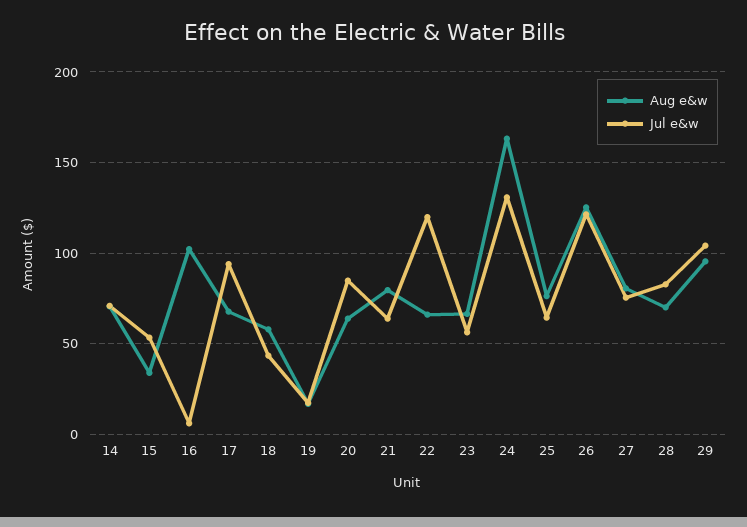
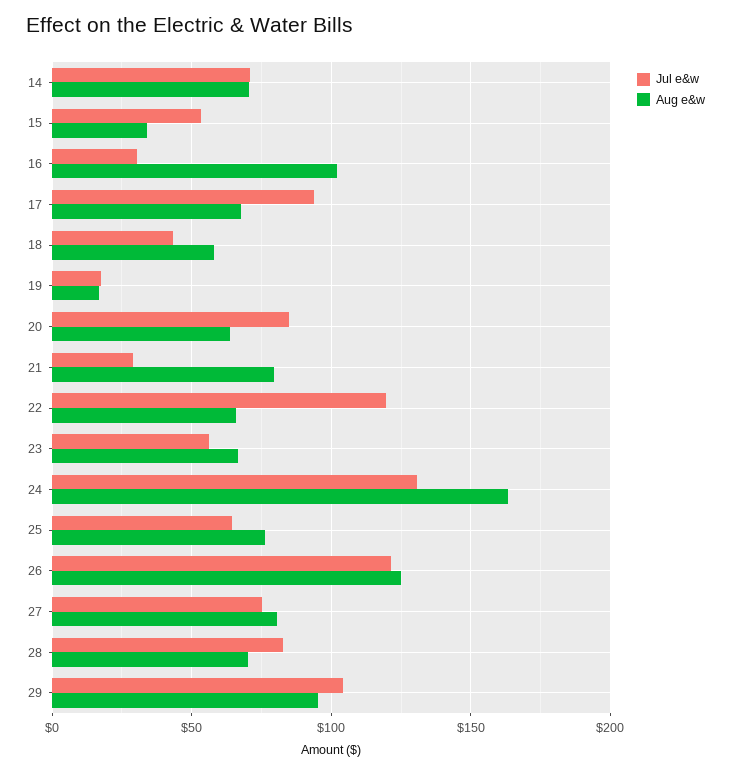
Jul e&w, 16: 5 -> 30
Jul e&w, 21: 65 -> 30

